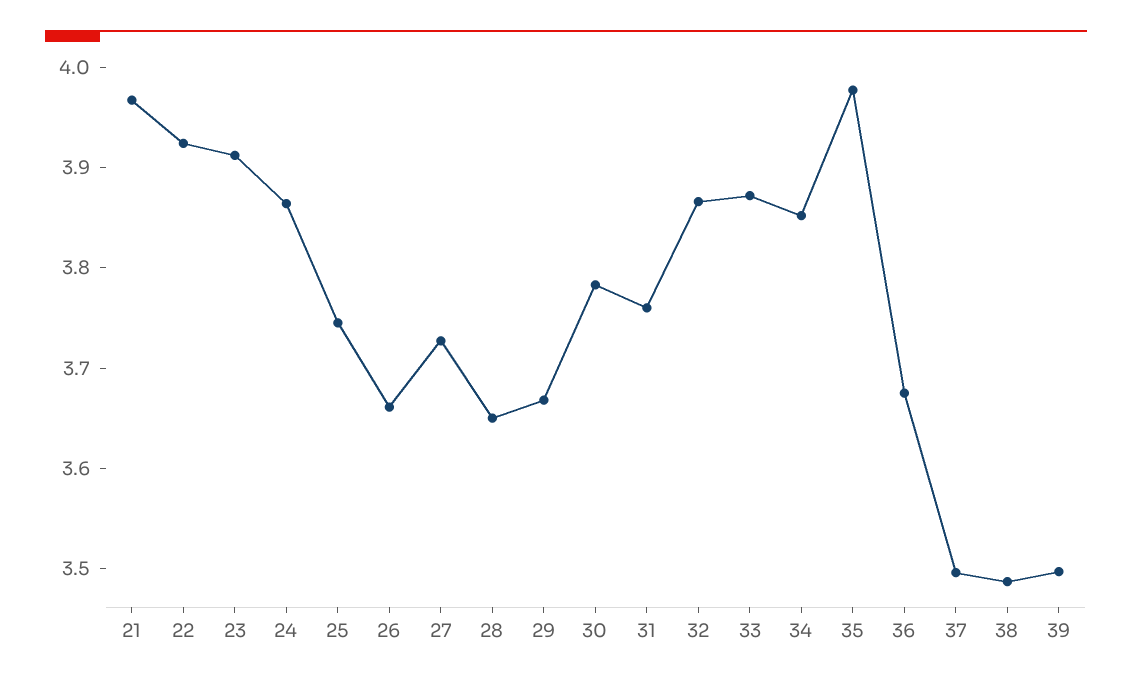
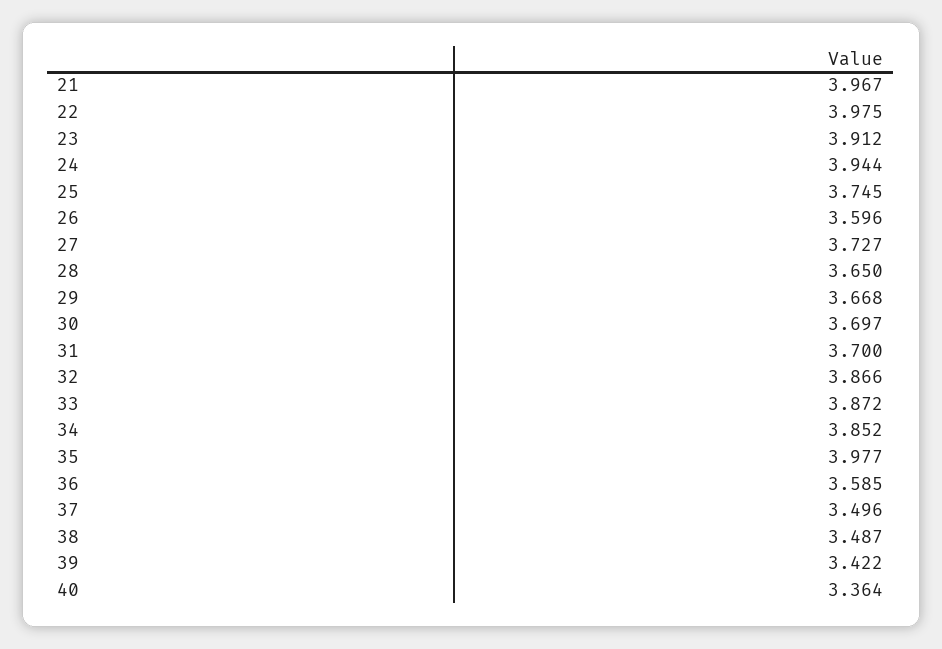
22: 3.92 -> 3.975
24: 3.86 -> 3.944
26: 3.66 -> 3.596
30: 3.78 -> 3.697
31: 3.76 -> 3.7
36: 3.68 -> 3.585
39: 3.5 -> 3.422
40: none -> 3.364

